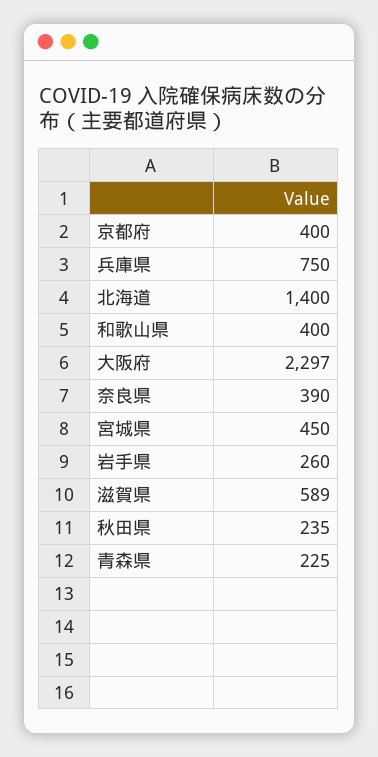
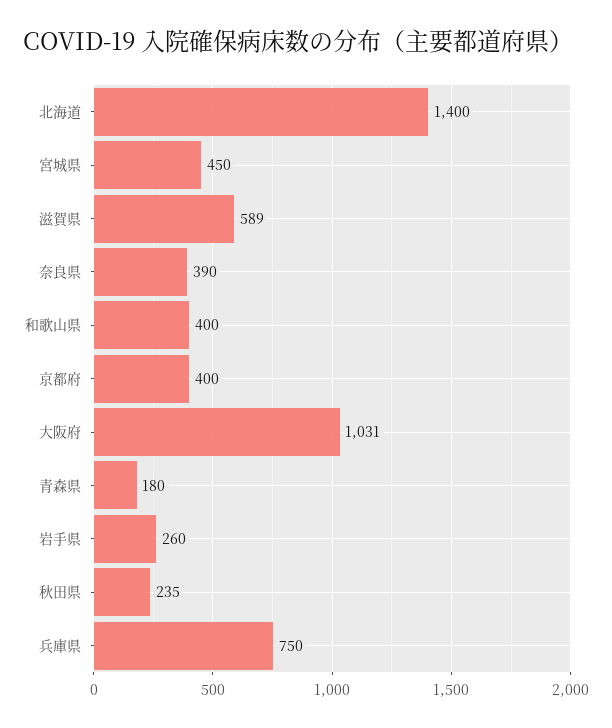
大阪府: 2297 -> 1031
青森県: 225 -> 180

